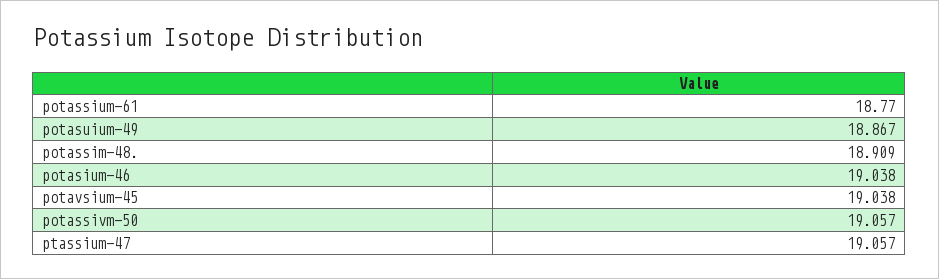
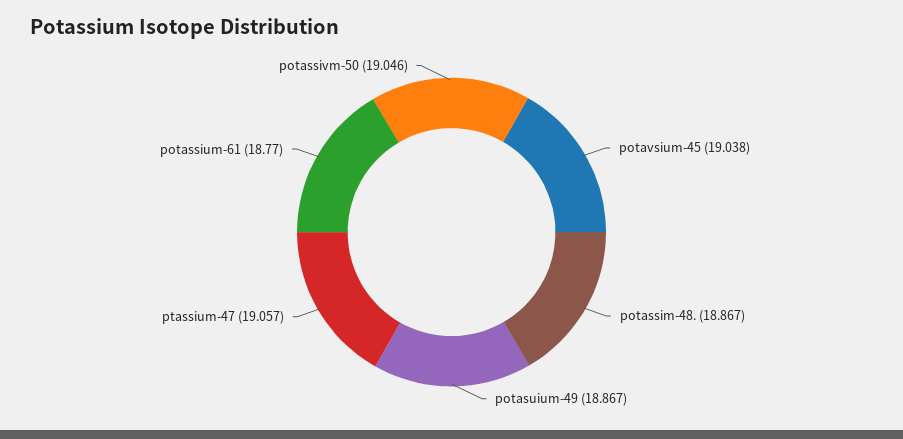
potassim-48.: 18.909 -> 18.867
potasium-46: 19.038 -> none
potassivm-50: 19.057 -> 19.046

